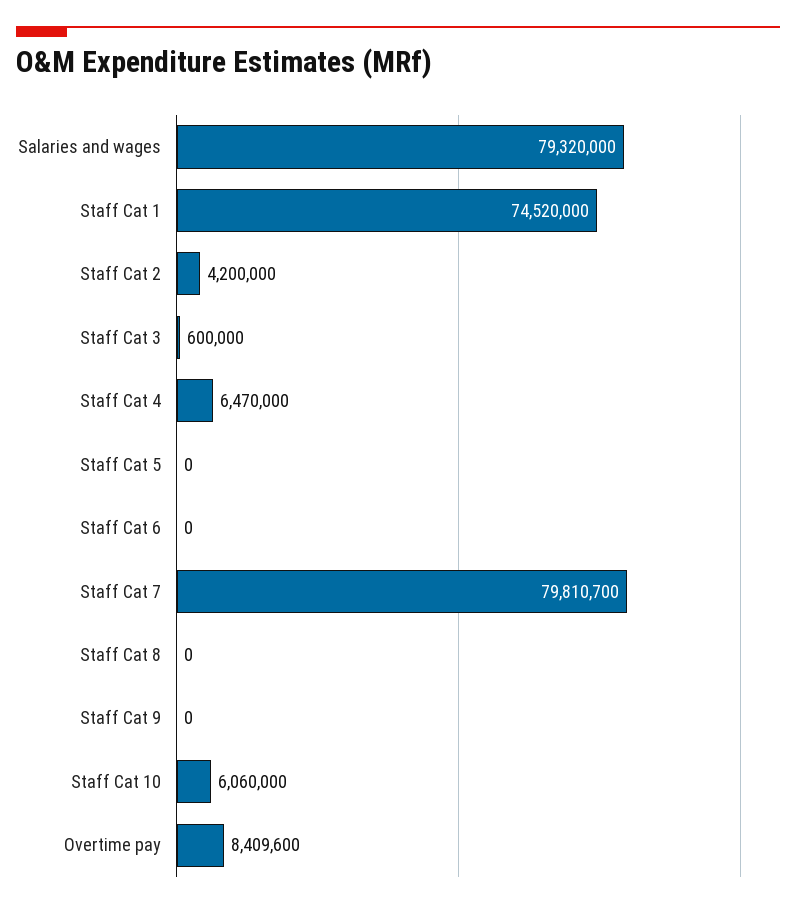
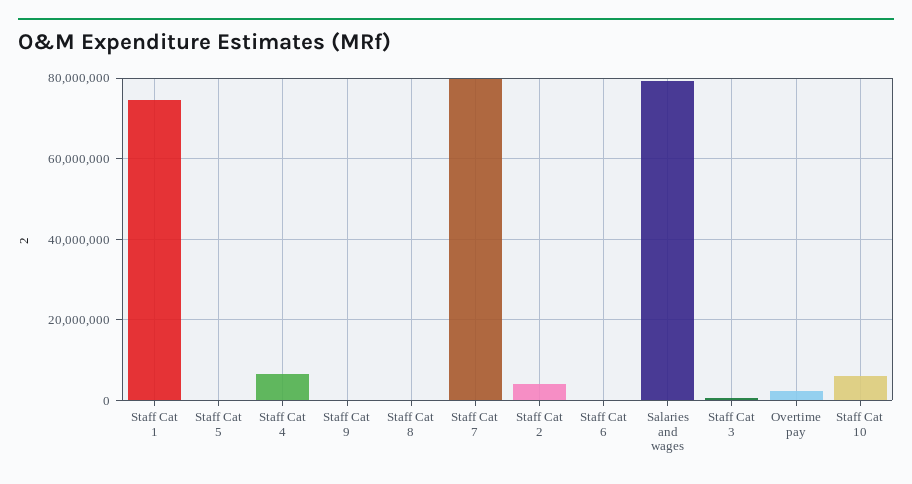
Overtime pay: 8409600 -> 2000000

